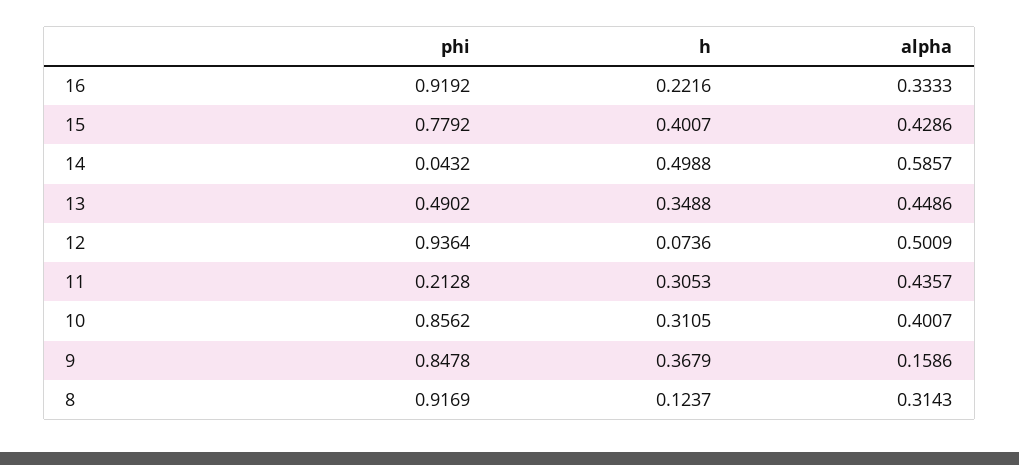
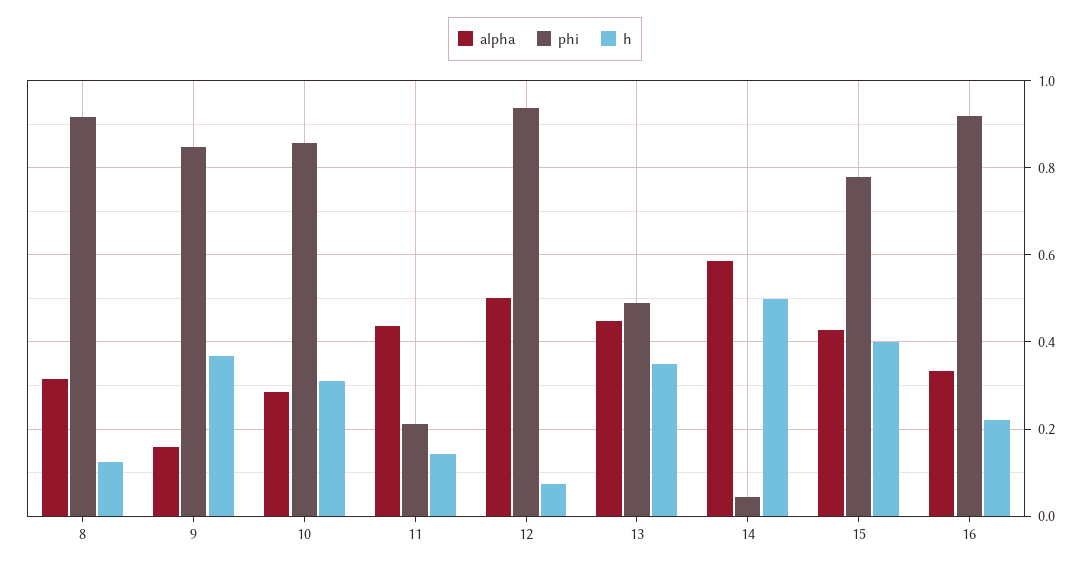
h, 11: 0.3053 -> 0.14
alpha, 10: 0.4007 -> 0.28

